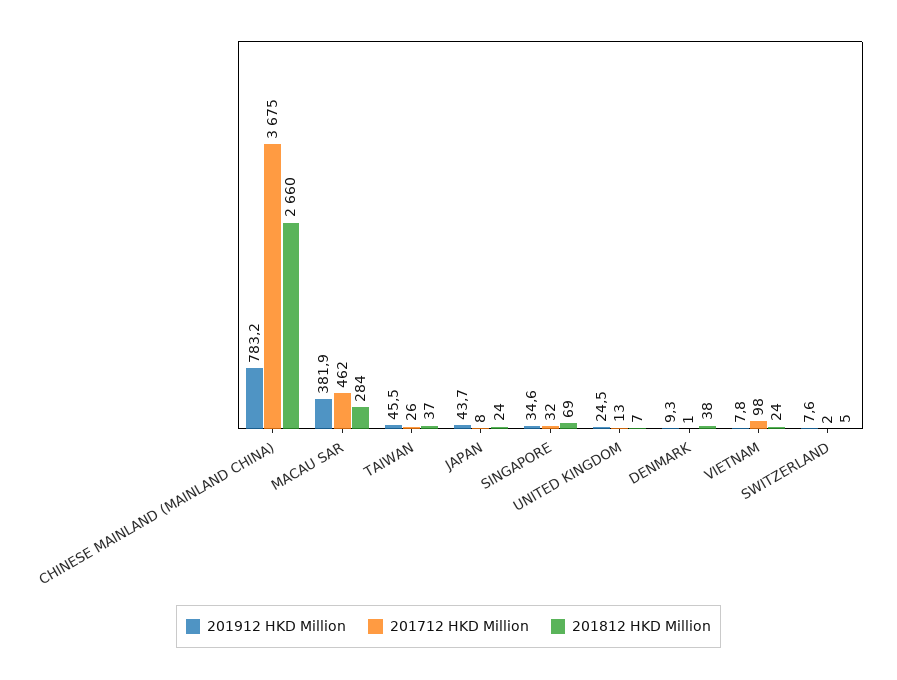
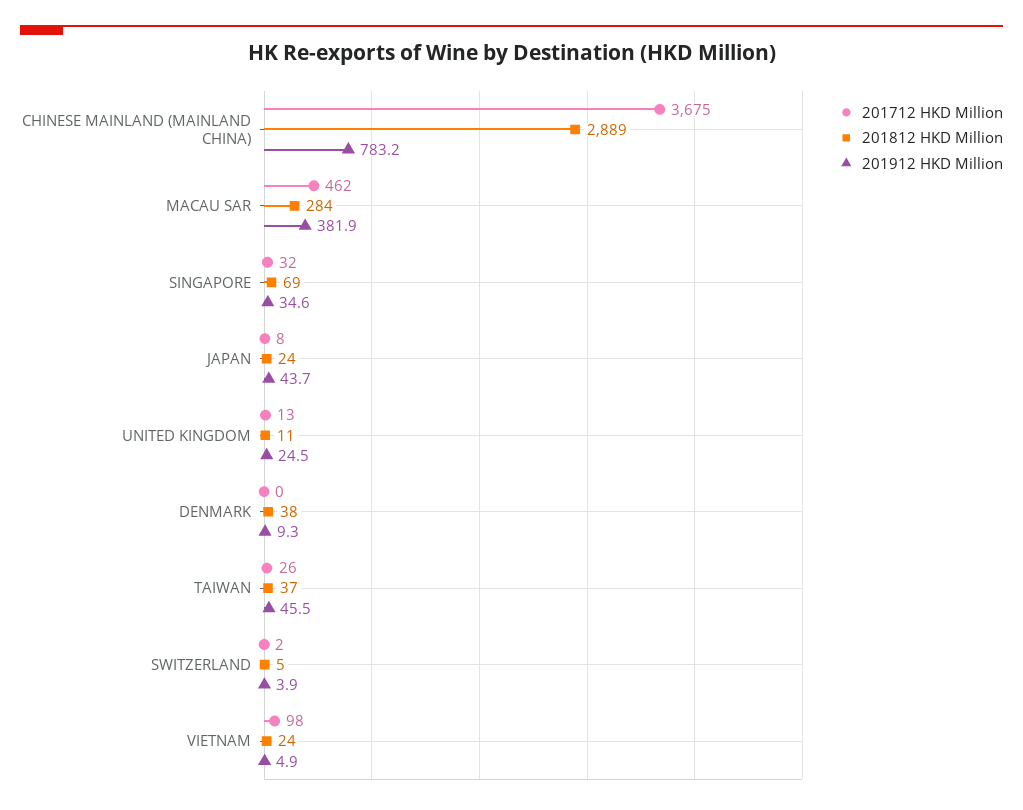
201812 HKD Million, CHINESE MAINLAND (MAINLAND CHINA): 2660 -> 2889
201812 HKD Million, UNITED KINGDOM: 7 -> 11
201712 HKD Million, DENMARK: 1 -> 0
201912 HKD Million, VIETNAM: 7.8 -> 4.9
201912 HKD Million, SWITZERLAND: 7.6 -> 3.9

